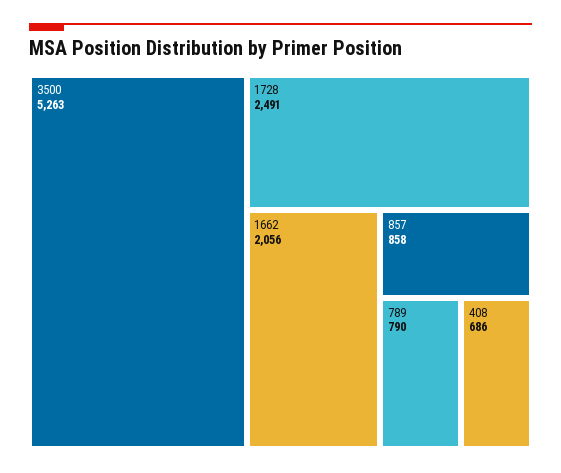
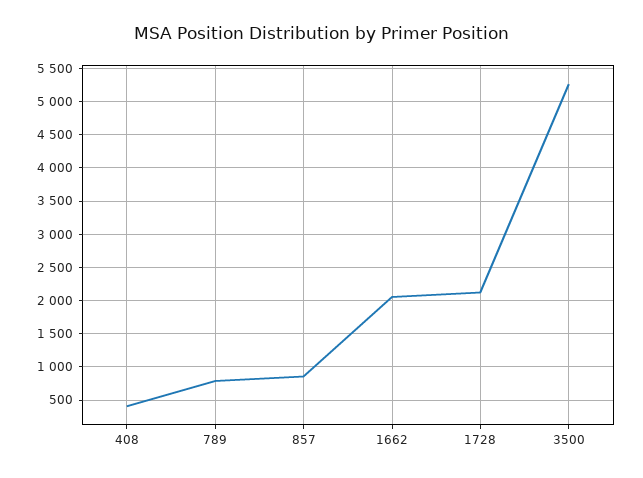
1728: 2491 -> 2100
408: 686 -> 400

